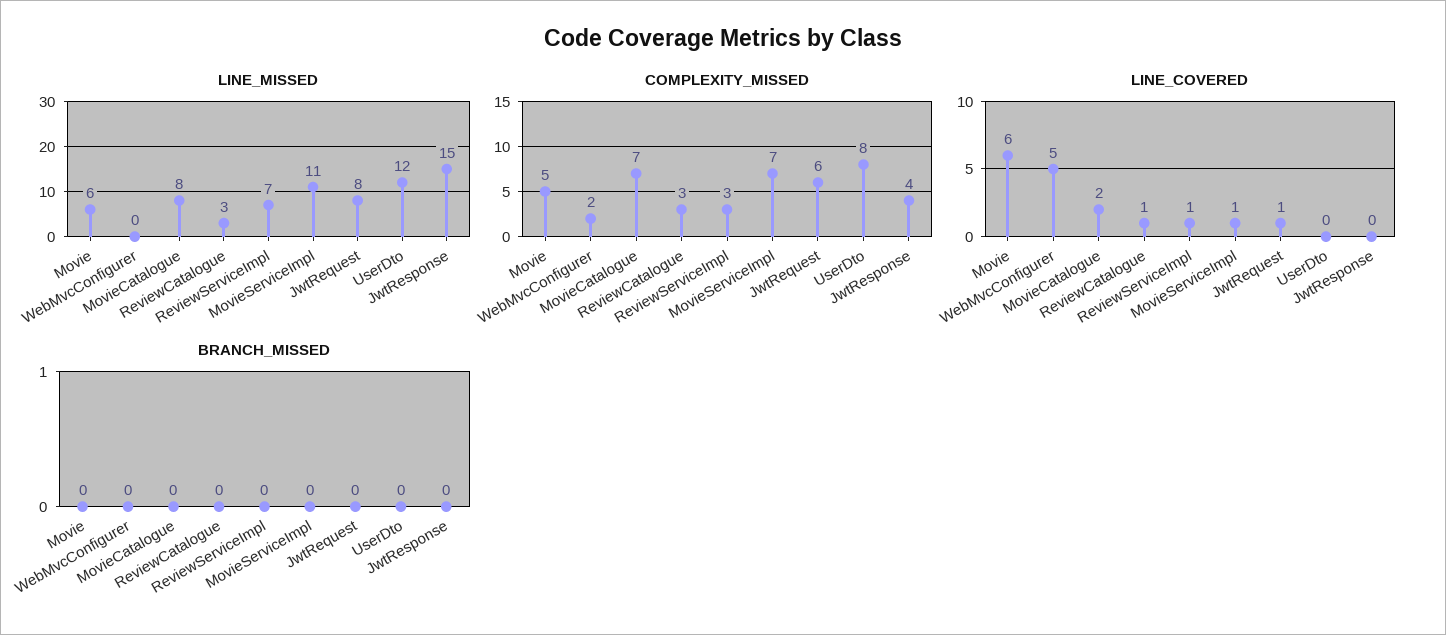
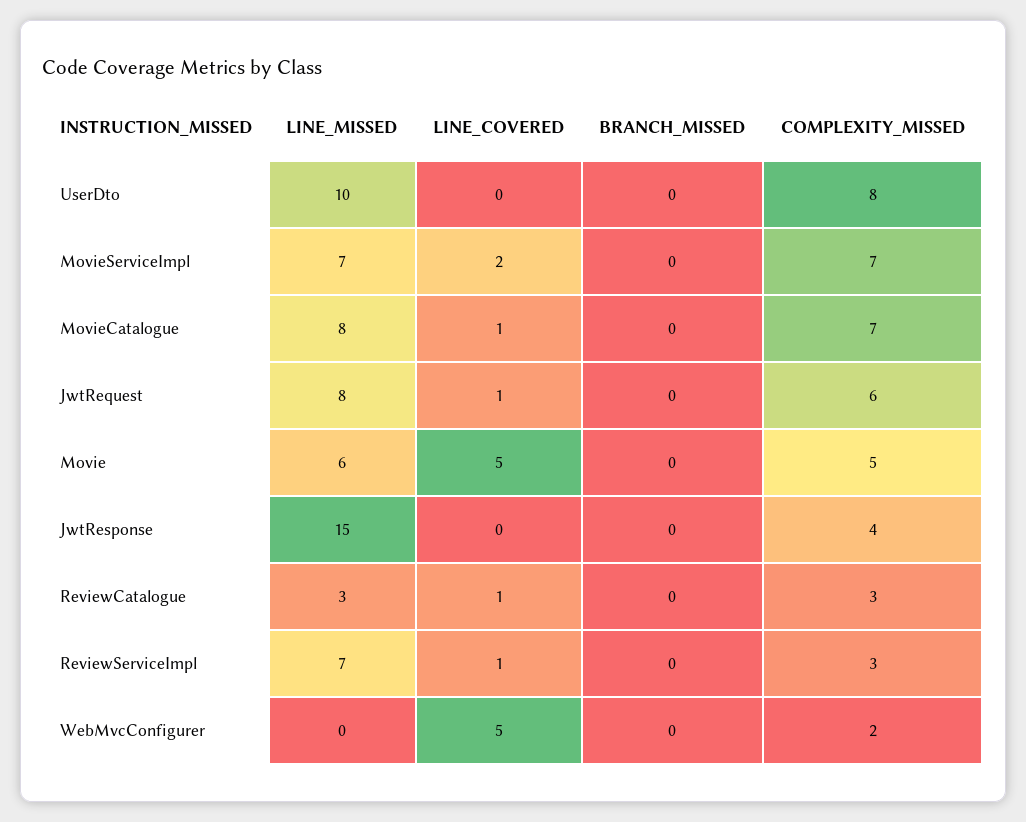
LINE_MISSED, MovieServiceImpl: 11 -> 7
LINE_MISSED, UserDto: 12 -> 10
LINE_COVERED, Movie: 6 -> 5
LINE_COVERED, MovieCatalogue: 2 -> 1
LINE_COVERED, MovieServiceImpl: 1 -> 2

